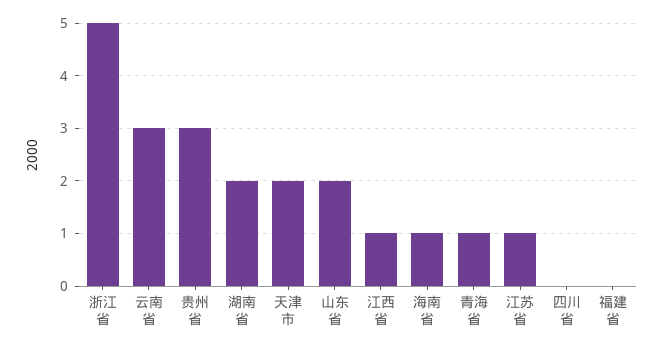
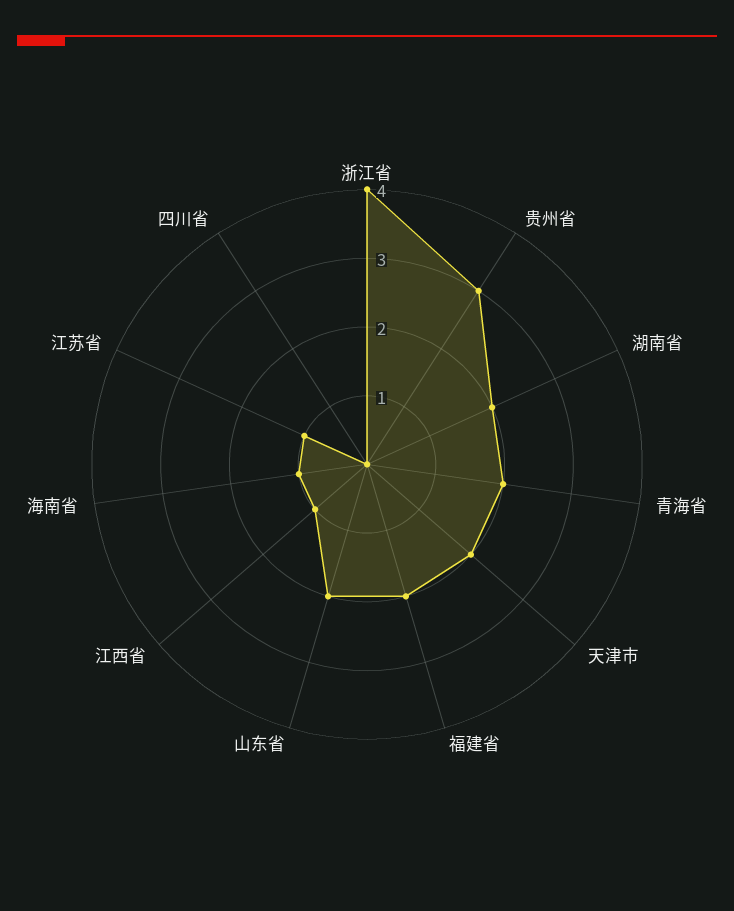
浙江省: 5 -> 4
云南省: 3 -> none
青海省: 1 -> 2
福建省: 0 -> 2

